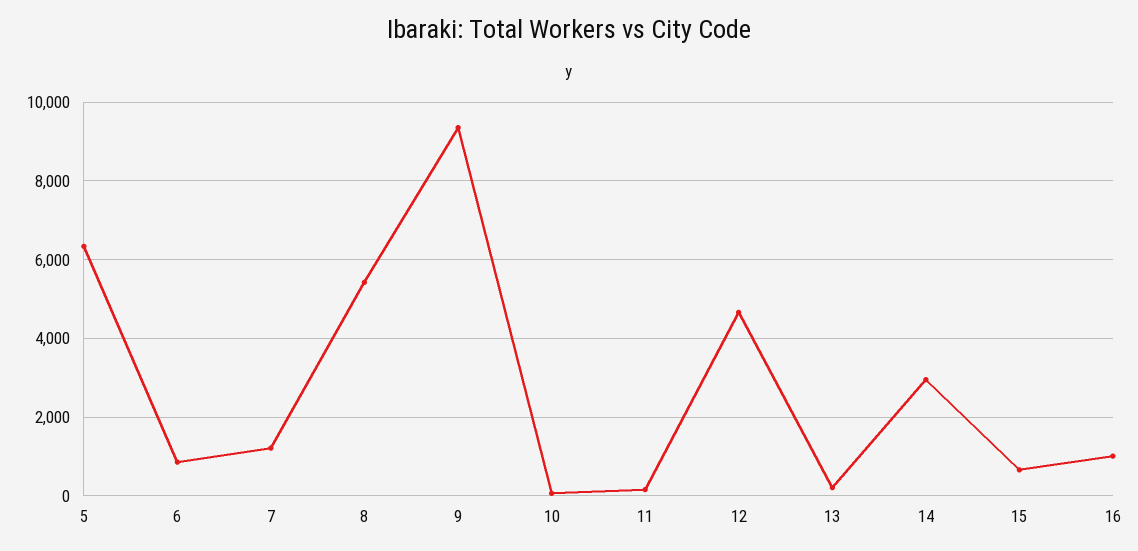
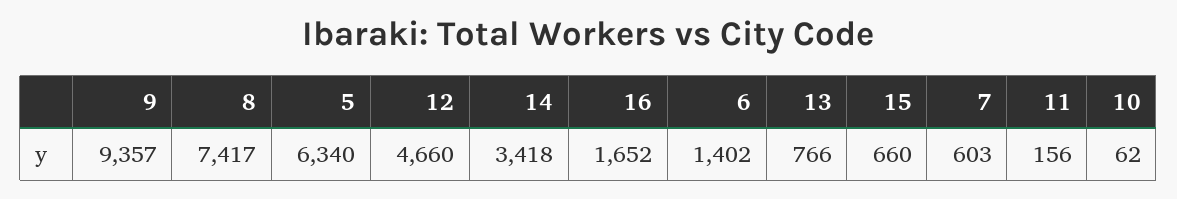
6: 800 -> 1402
7: 1200 -> 603
8: 5400 -> 7417
13: 200 -> 766
14: 3000 -> 3418
16: 1000 -> 1652

